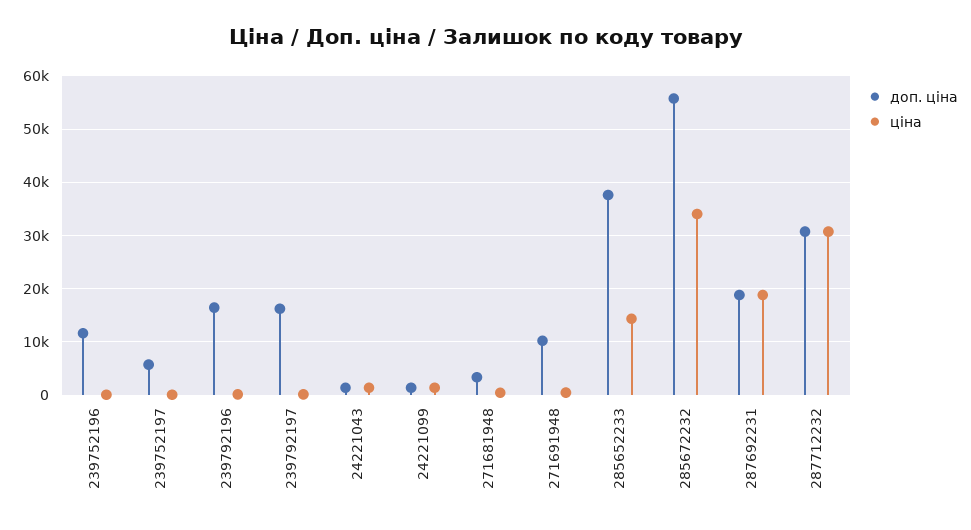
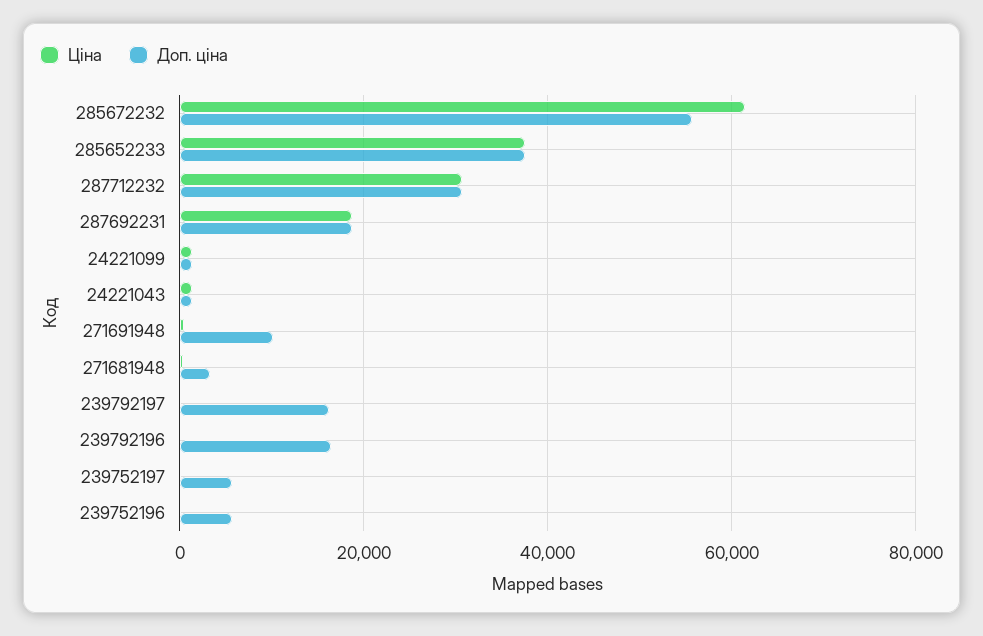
доп. ціна, 239752196: 12000 -> 6000
ціна, 285652233: 14000 -> 38000
ціна, 285672232: 34000 -> 62000

